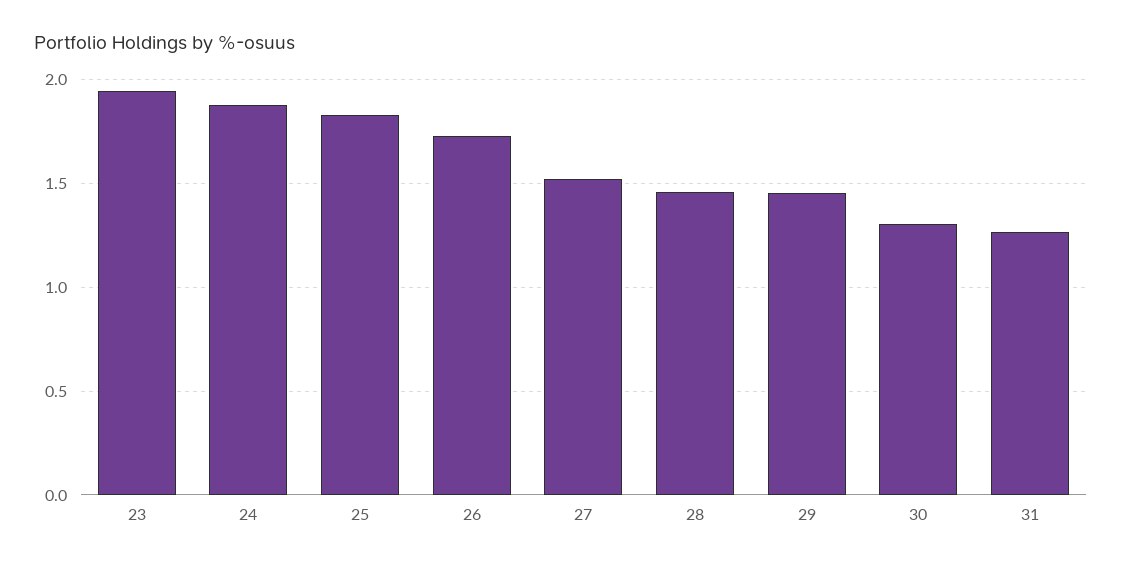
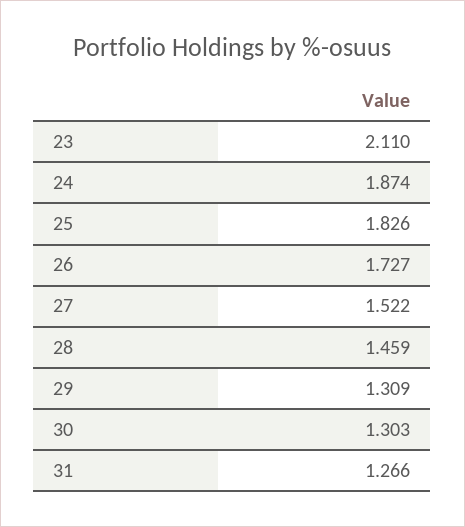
23: 1.95 -> 2.11
29: 1.45 -> 1.309

